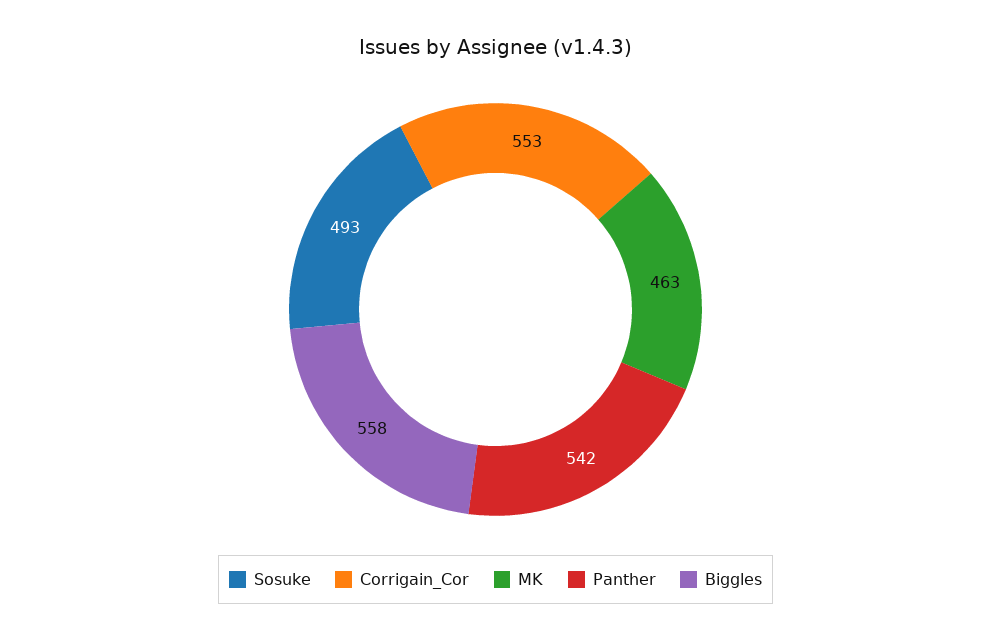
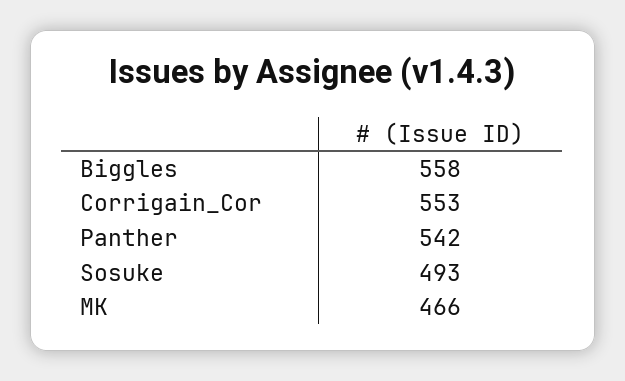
MK: 463 -> 466

